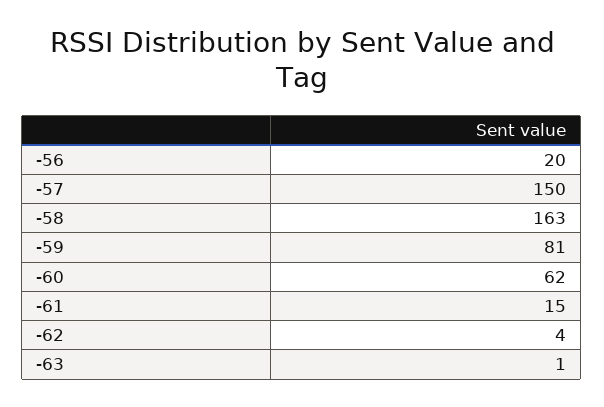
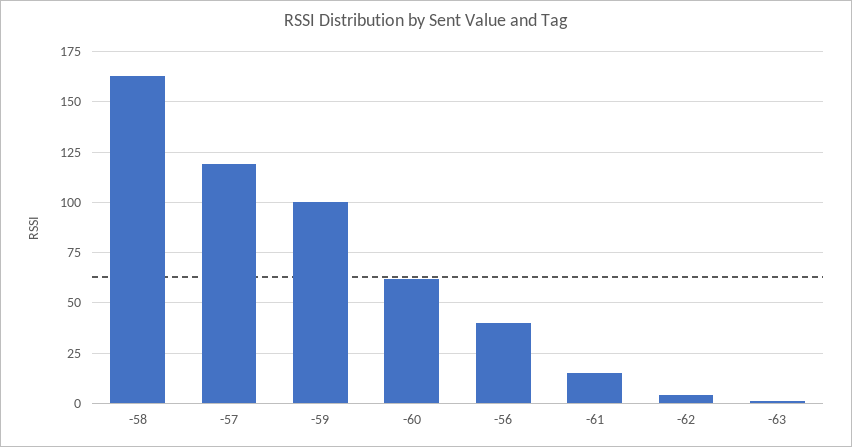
-56: 20 -> 40
-57: 150 -> 120
-59: 81 -> 100

